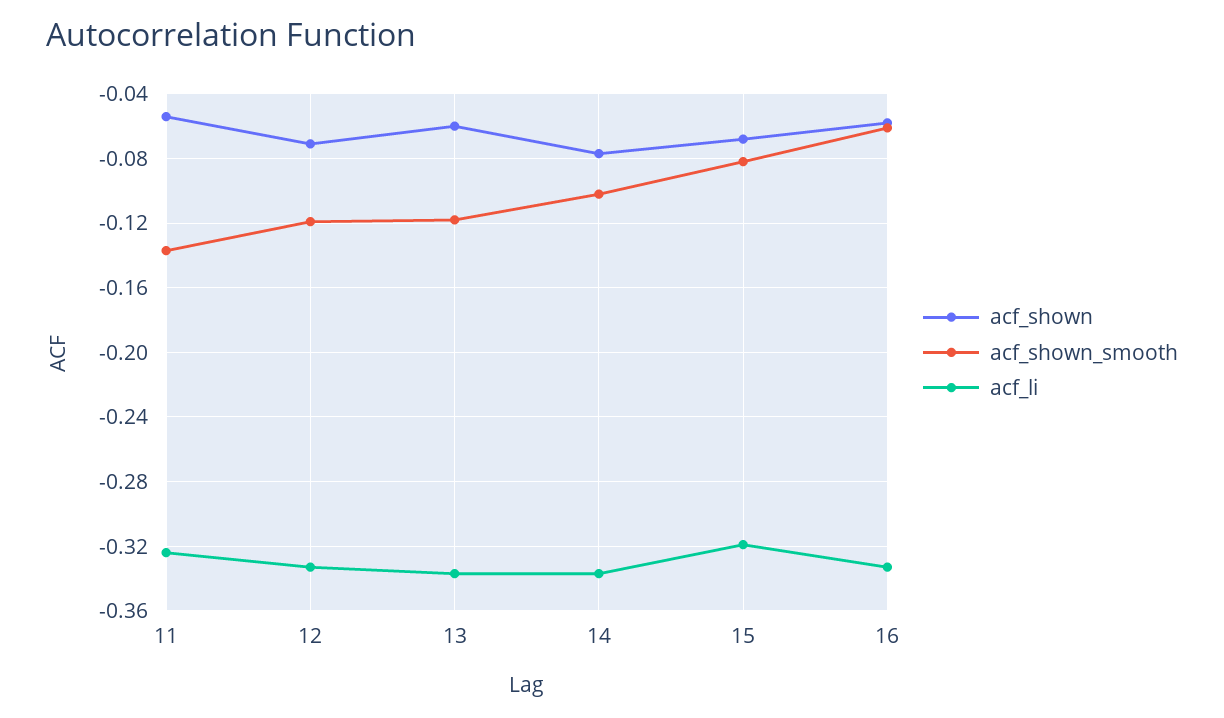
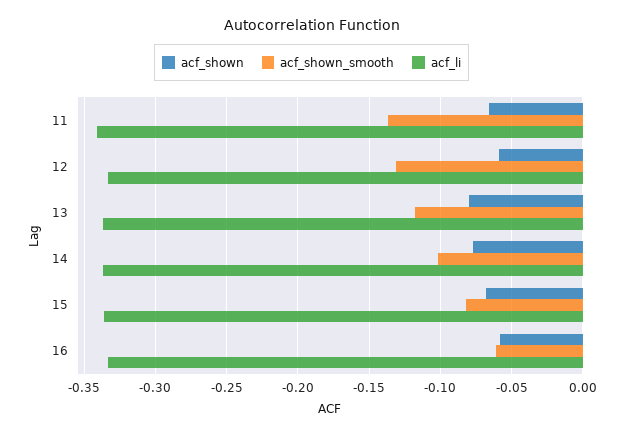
acf_shown, 11: -0.055 -> -0.065
acf_li, 11: -0.325 -> -0.34
acf_shown, 12: -0.07 -> -0.06
acf_shown_smooth, 12: -0.12 -> -0.13
acf_shown, 13: -0.06 -> -0.08
acf_li, 15: -0.32 -> -0.335

